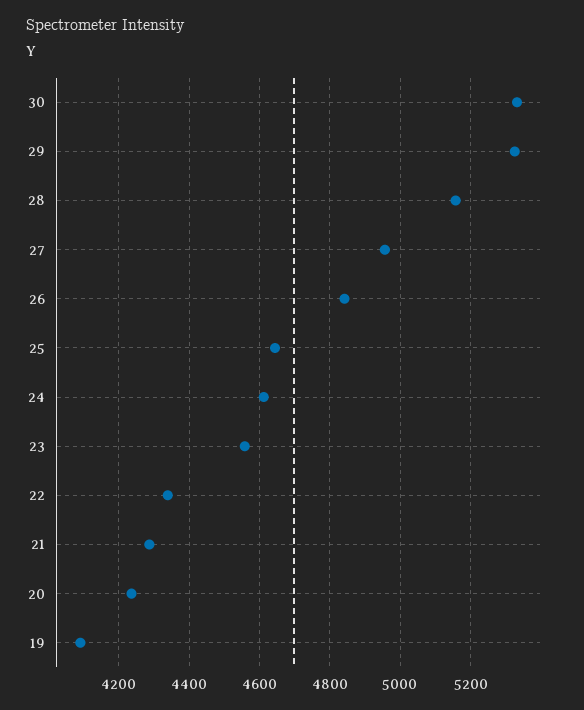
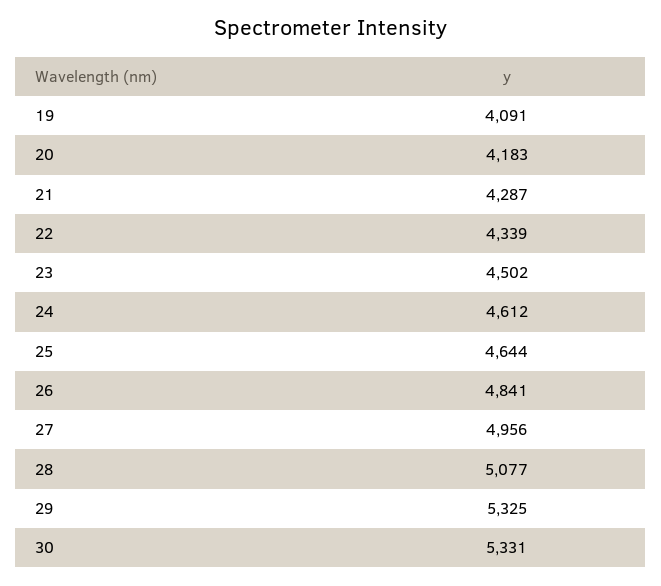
28: 5160 -> 5077
23: 4560 -> 4502
20: 4240 -> 4183

